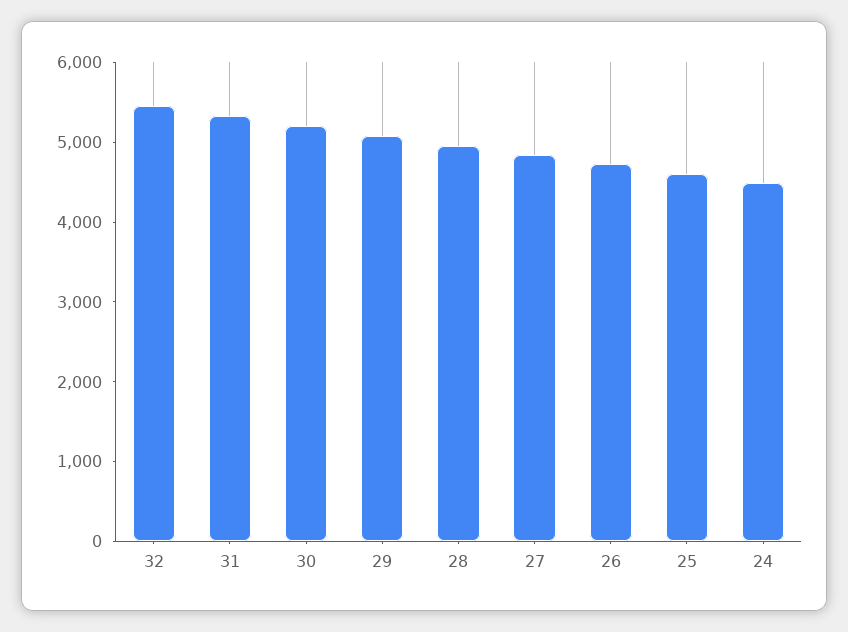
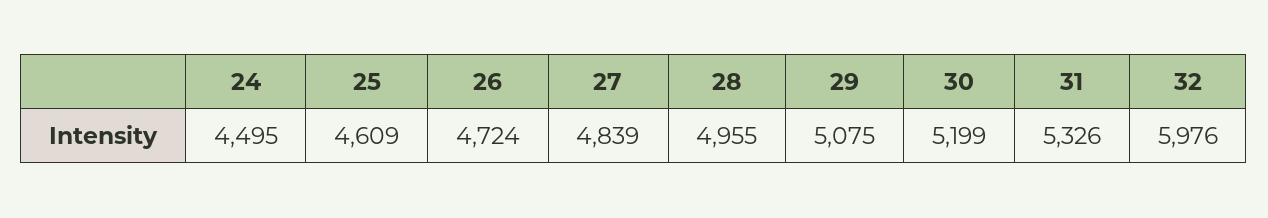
32: 5400 -> 5976

